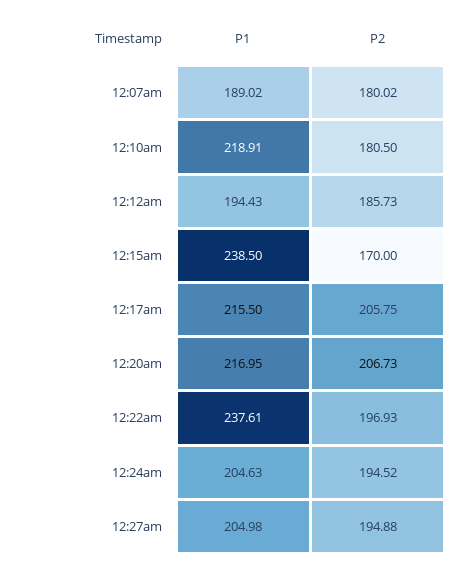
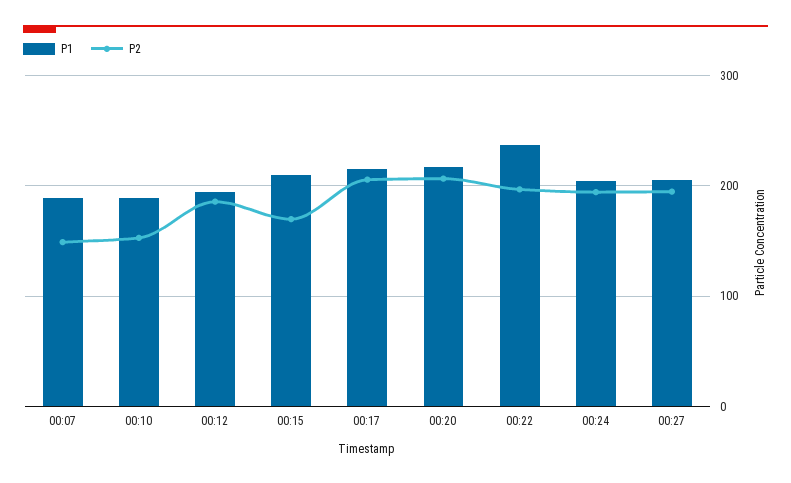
P2, 12:07am: 180.02 -> 150
P1, 12:10am: 218.91 -> 190
P2, 12:10am: 180.5 -> 150
P1, 12:15am: 238.5 -> 210

